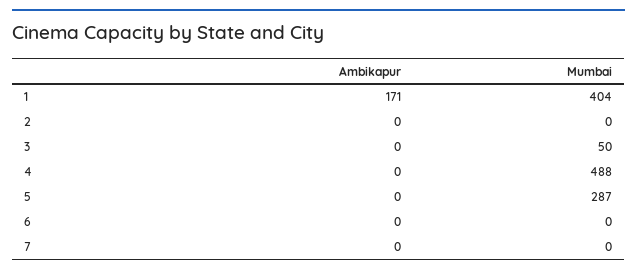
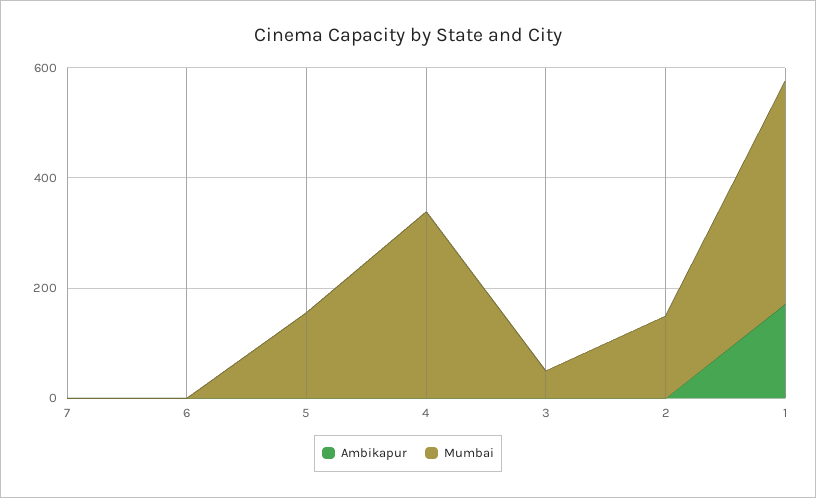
Mumbai, 2: 0 -> 150
Mumbai, 4: 488 -> 350
Mumbai, 5: 287 -> 150

